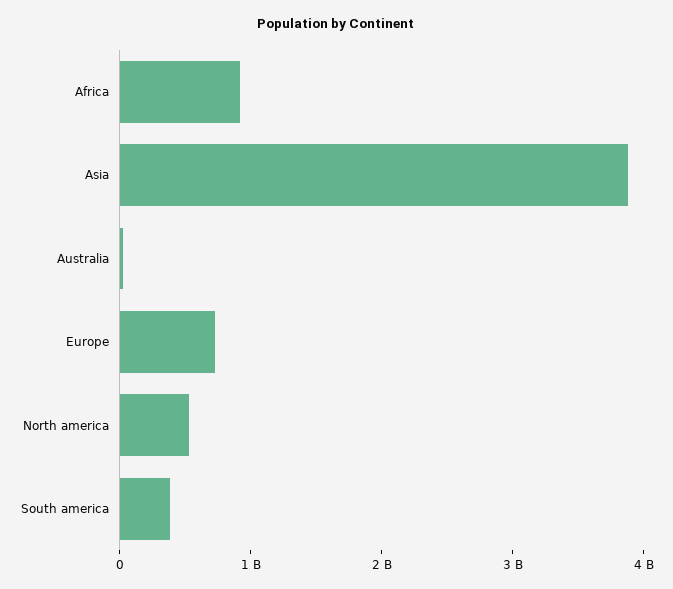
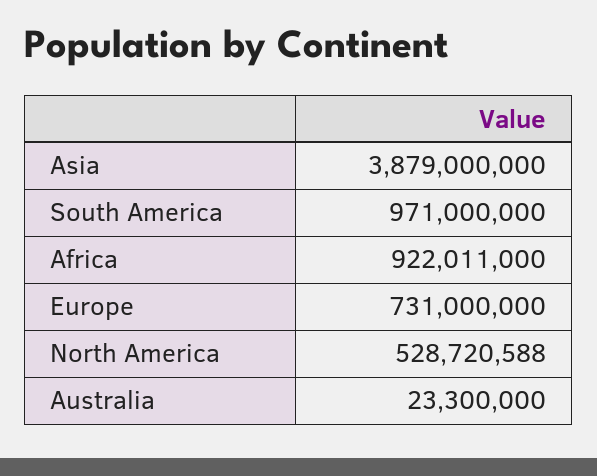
South america: 400000000 -> 971000000

